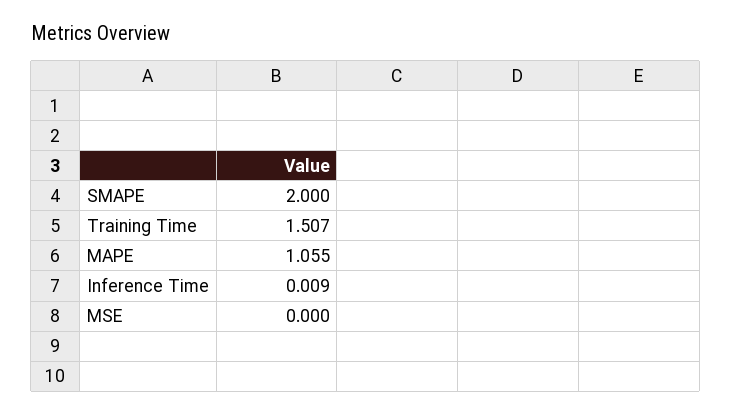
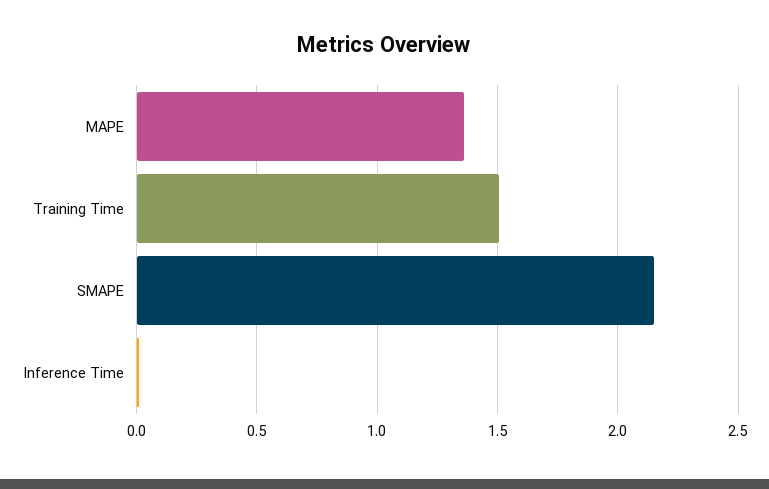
SMAPE: 2 -> 2.15
MAPE: 1.055 -> 1.35
MSE: 0 -> none

